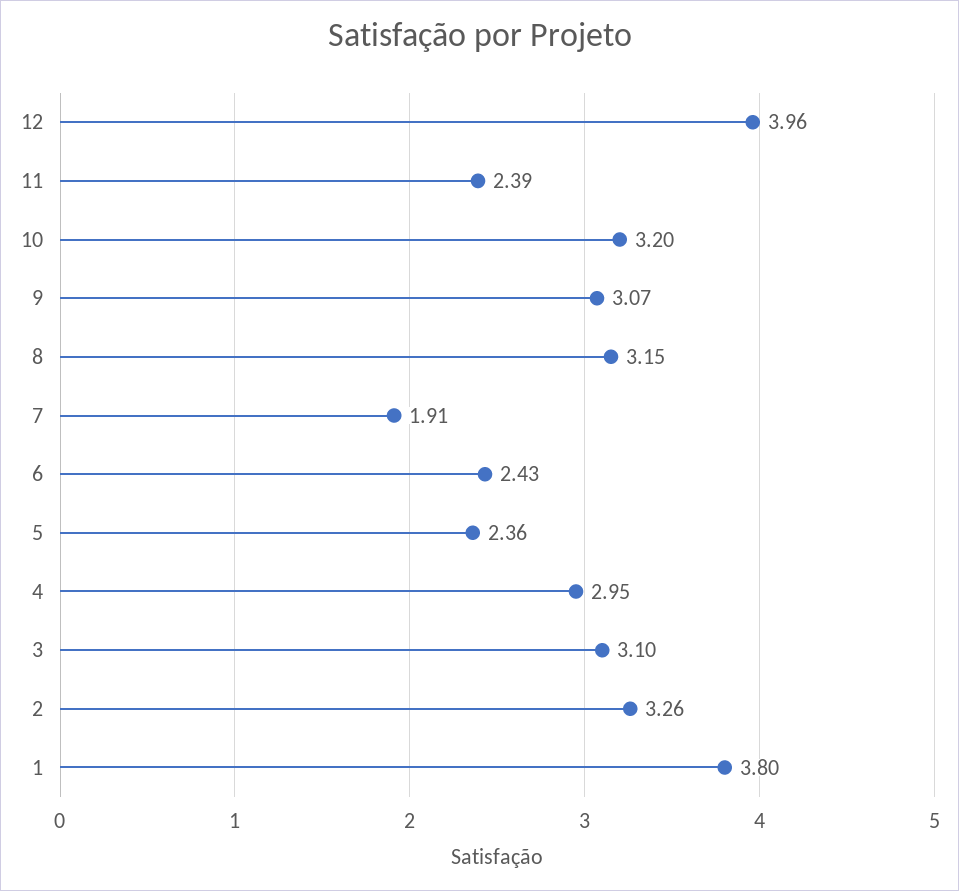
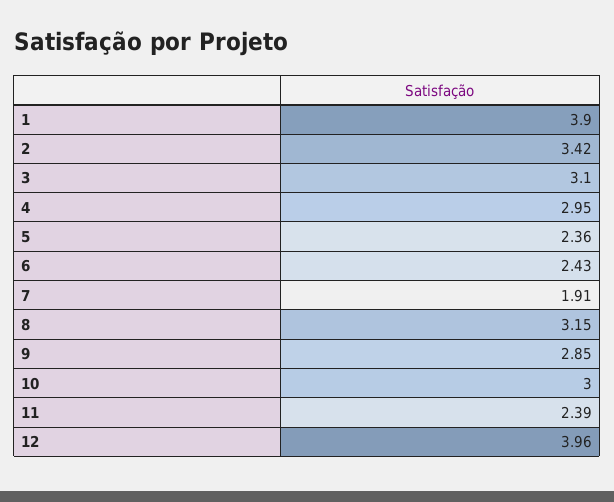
10: 3.2 -> 3
9: 3.07 -> 2.85
2: 3.26 -> 3.42
1: 3.8 -> 3.9

